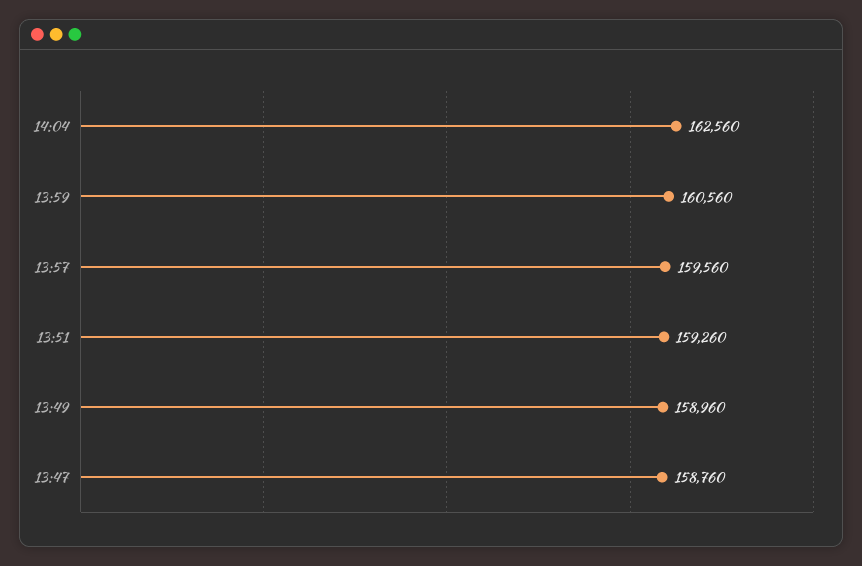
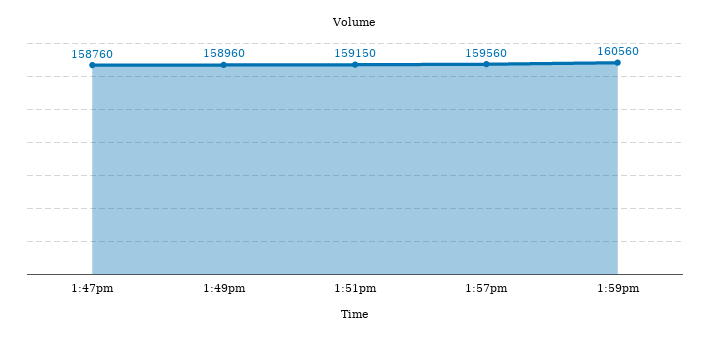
14:04: 162560 -> none
13:51: 159260 -> 159150

